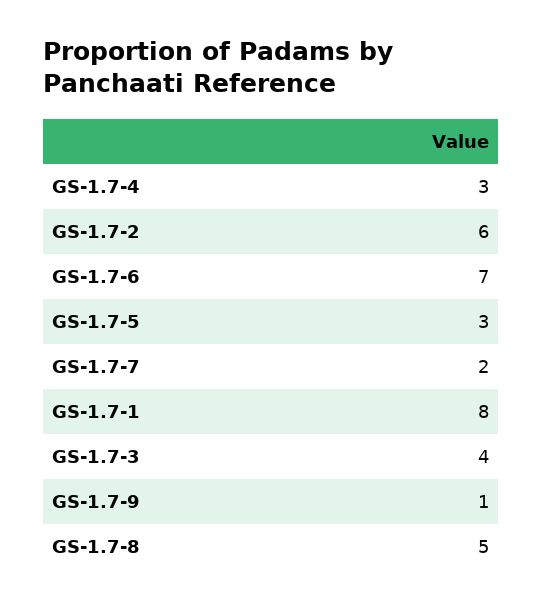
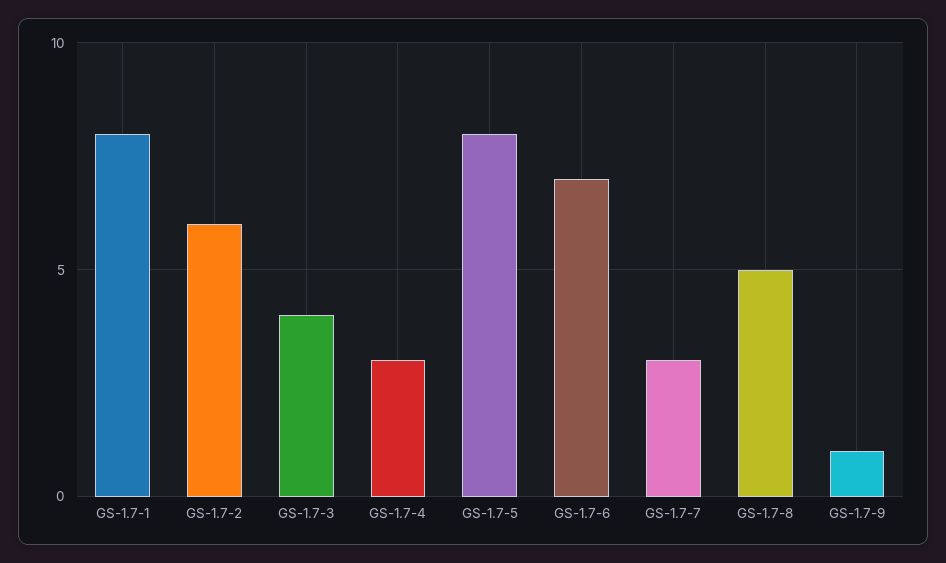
GS-1.7-5: 3 -> 8
GS-1.7-7: 2 -> 3

